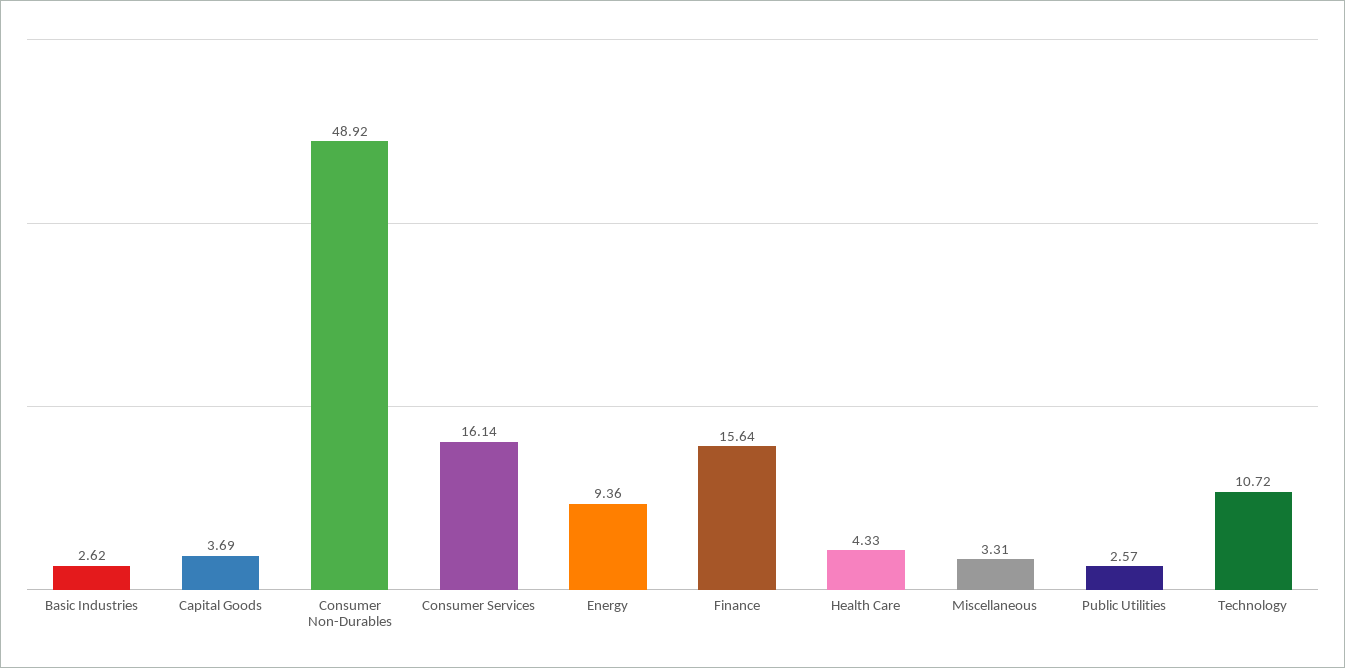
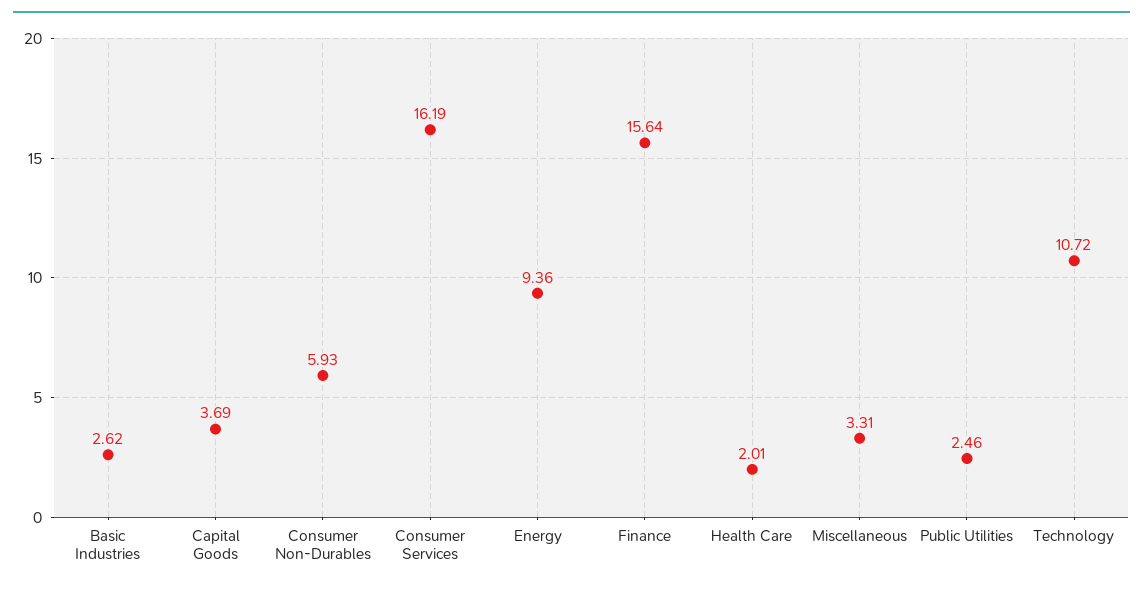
Consumer Non-Durables: 48.92 -> 5.93
Consumer Services: 16.14 -> 16.19
Health Care: 4.33 -> 2.01
Public Utilities: 2.57 -> 2.46

